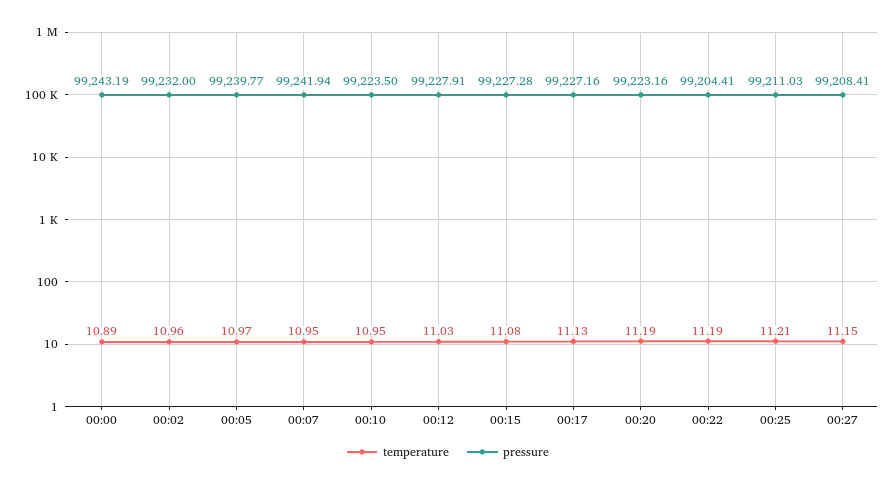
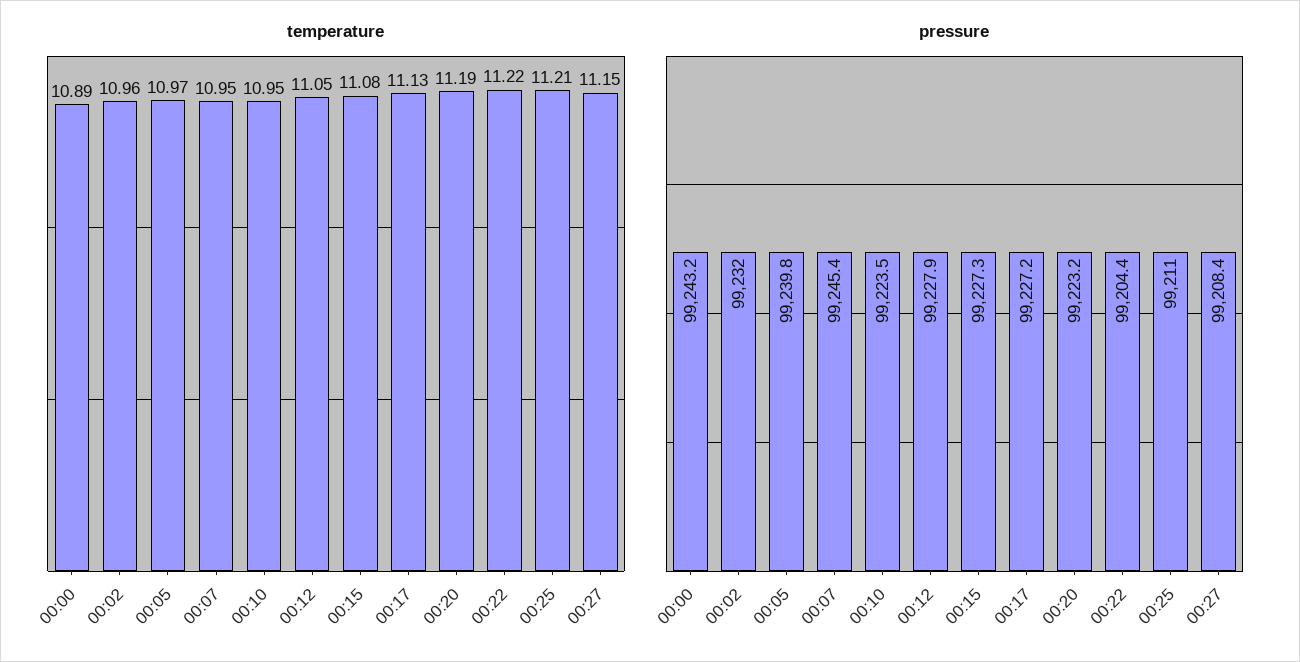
pressure, 00:07: 99241.94 -> 99245.4
temperature, 00:12: 11.03 -> 11.05
temperature, 00:22: 11.19 -> 11.22

